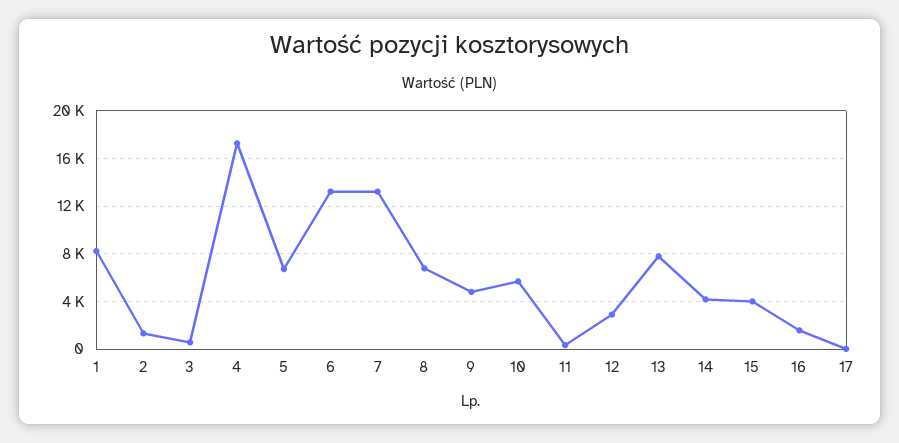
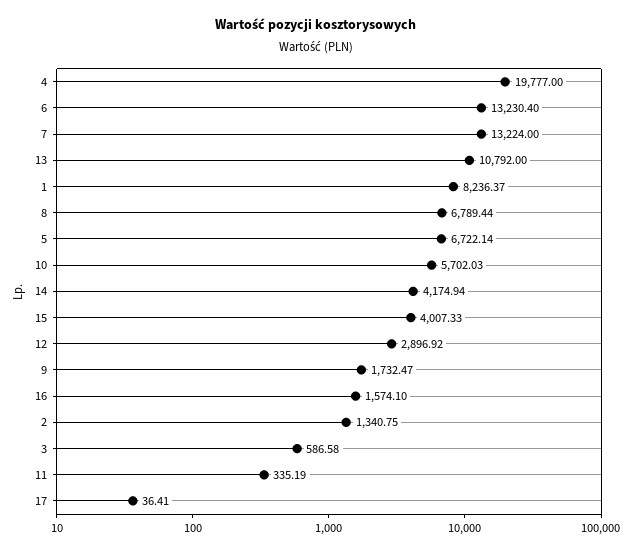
4: 17000 -> 19777
9: 5000 -> 1732.47
13: 8000 -> 10792

